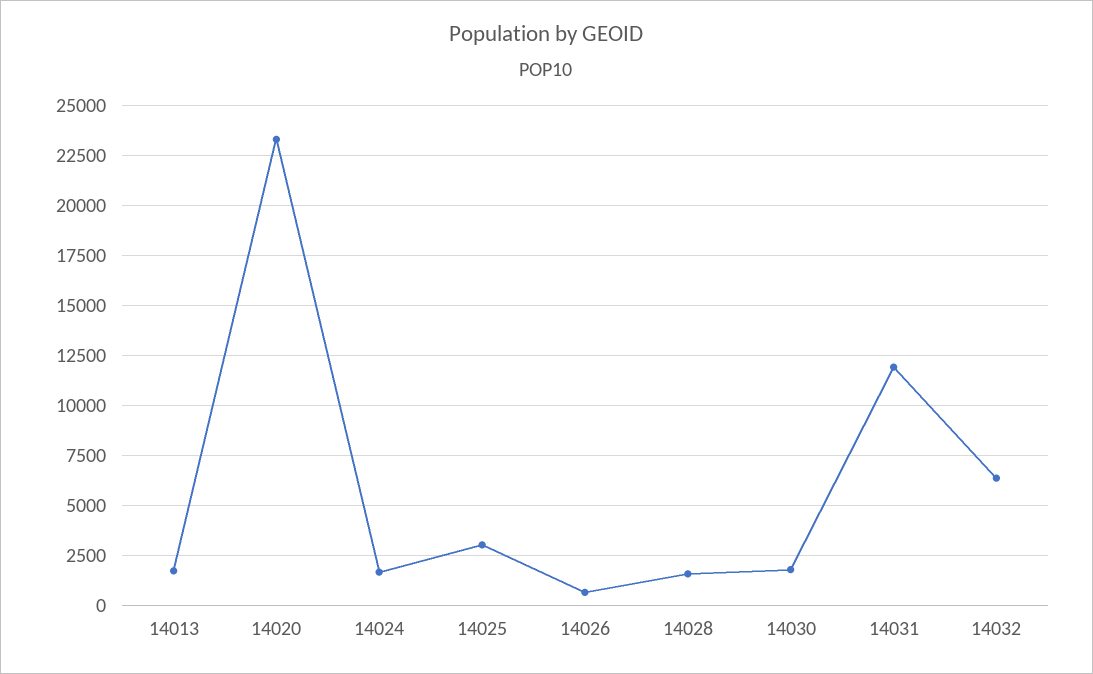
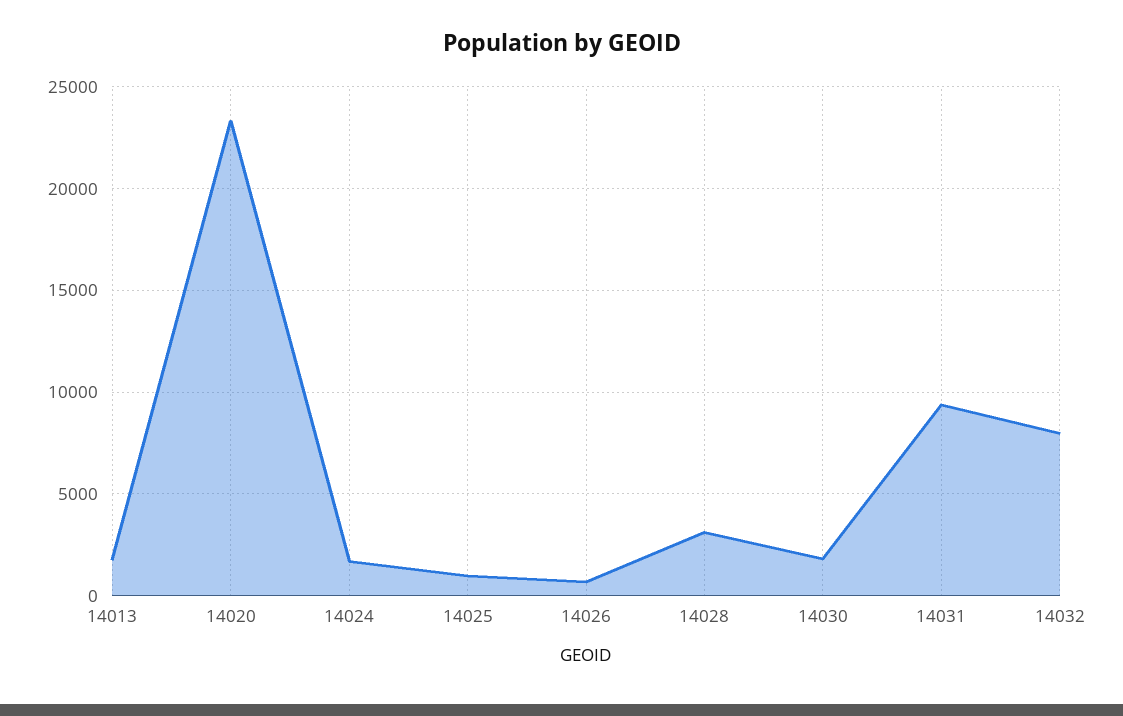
14025: 3000 -> 1000
14028: 1500 -> 3000
14031: 12000 -> 9500
14032: 6500 -> 8000

